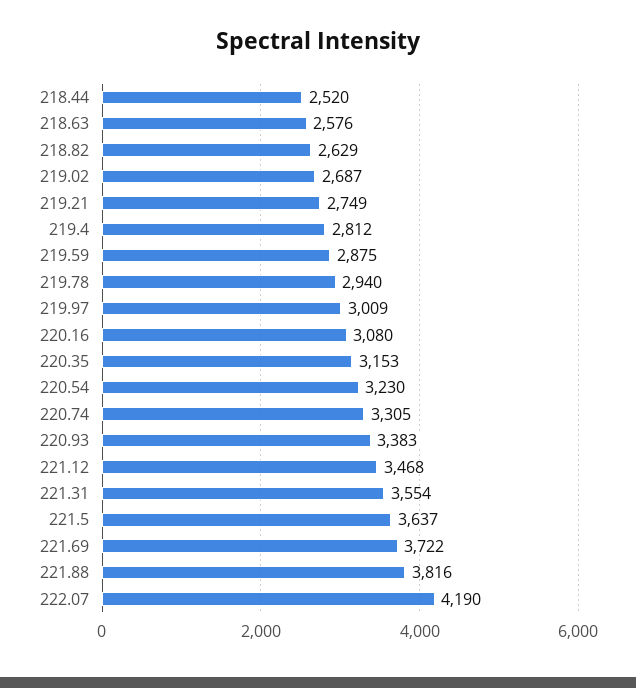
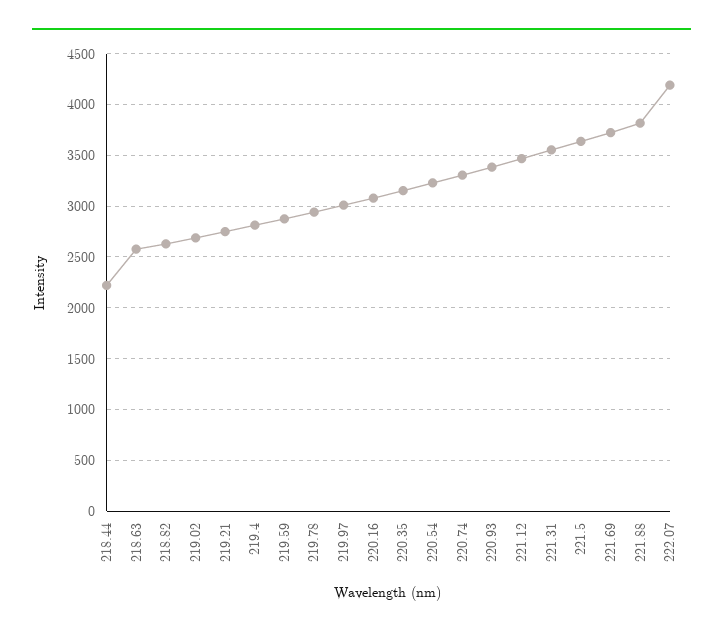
218.44: 2520 -> 2200

